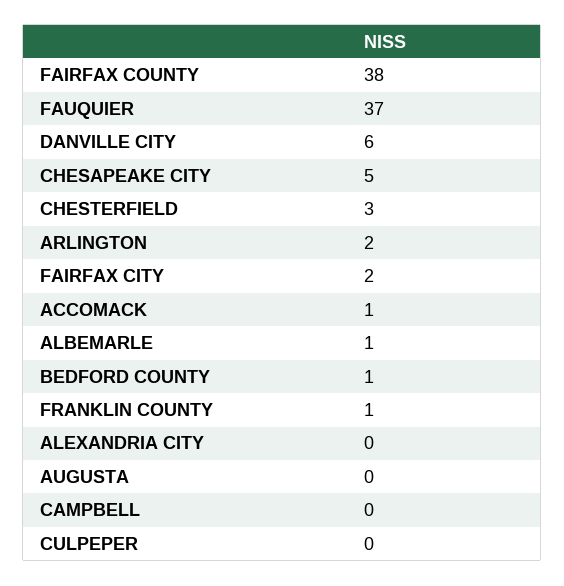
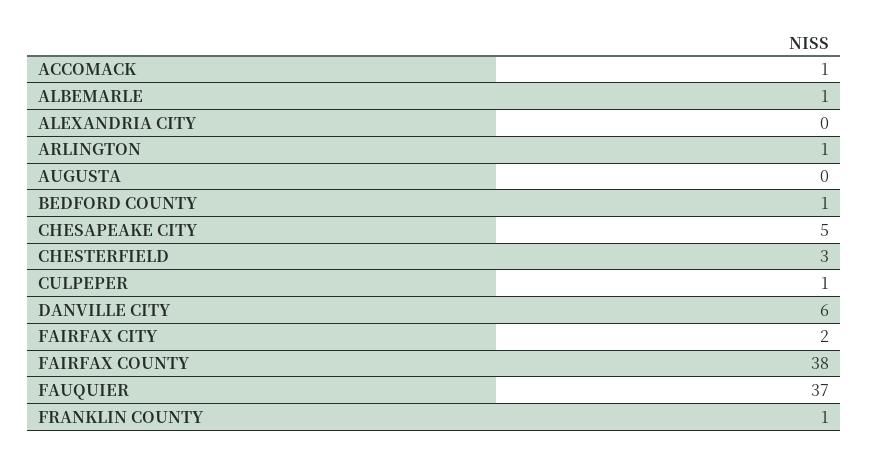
ARLINGTON: 2 -> 1
CAMPBELL: 0 -> none
CULPEPER: 0 -> 1

